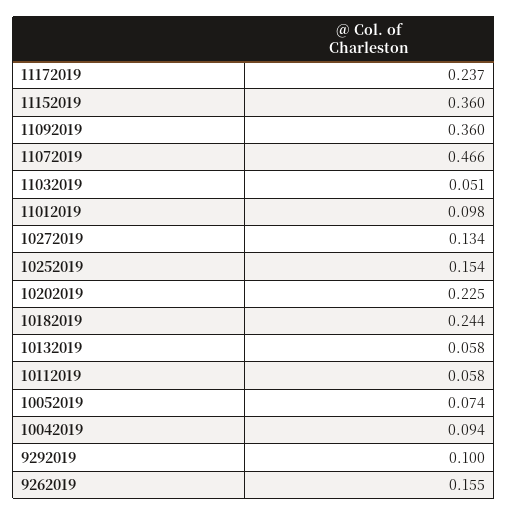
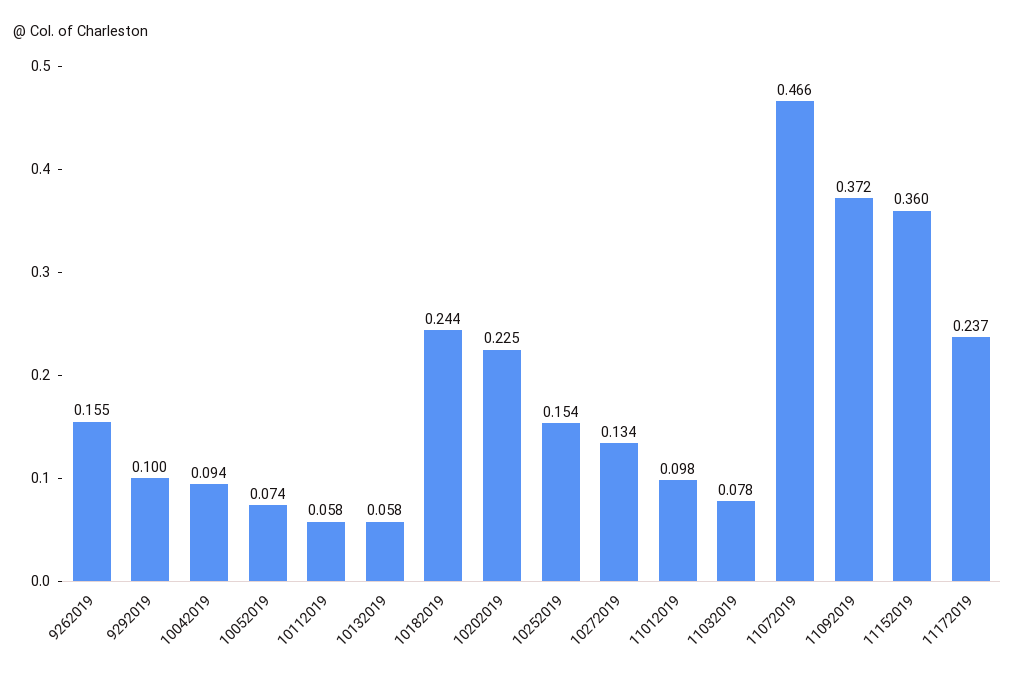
11092019: 0.36 -> 0.372
11032019: 0.051 -> 0.078

